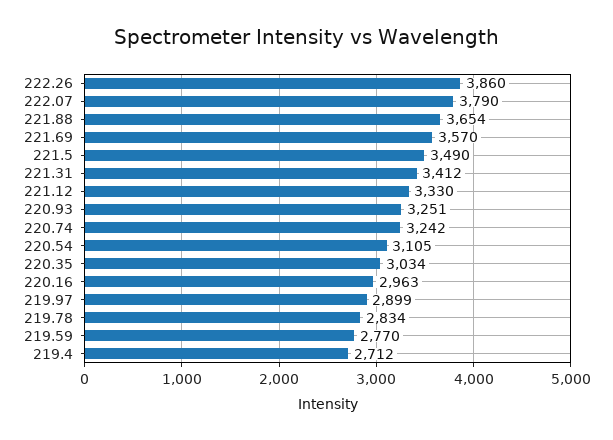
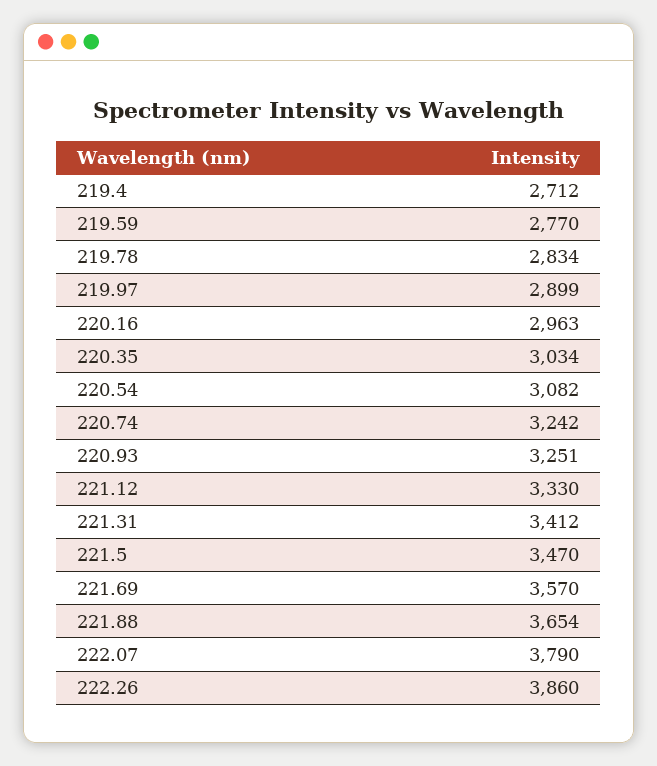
221.5: 3490 -> 3470
220.54: 3105 -> 3082

